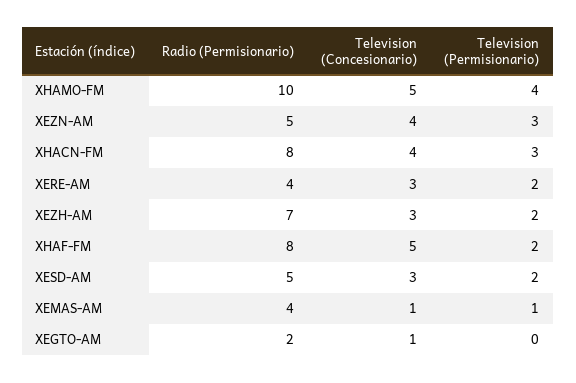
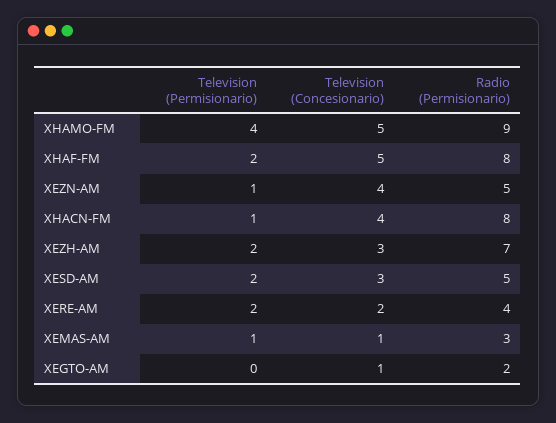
Radio (Permisionario), XHAMO-FM: 10 -> 9
Television (Permisionario), XEZN-AM: 3 -> 1
Television (Permisionario), XHACN-FM: 3 -> 1
Television (Concesionario), XERE-AM: 3 -> 2
Radio (Permisionario), XEMAS-AM: 4 -> 3

